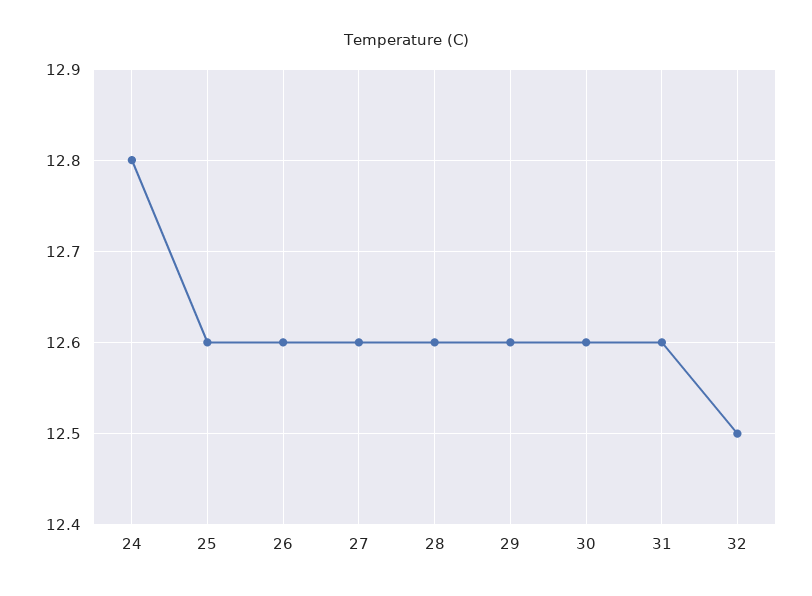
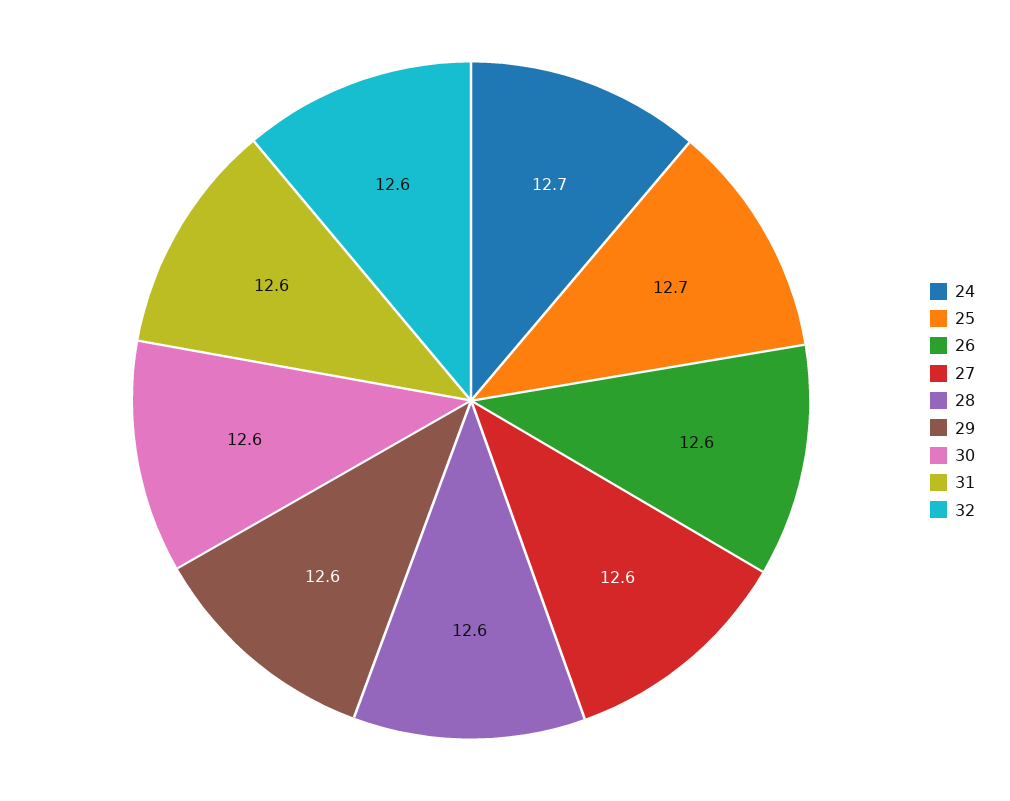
24: 12.8 -> 12.7
25: 12.6 -> 12.7
32: 12.5 -> 12.6

